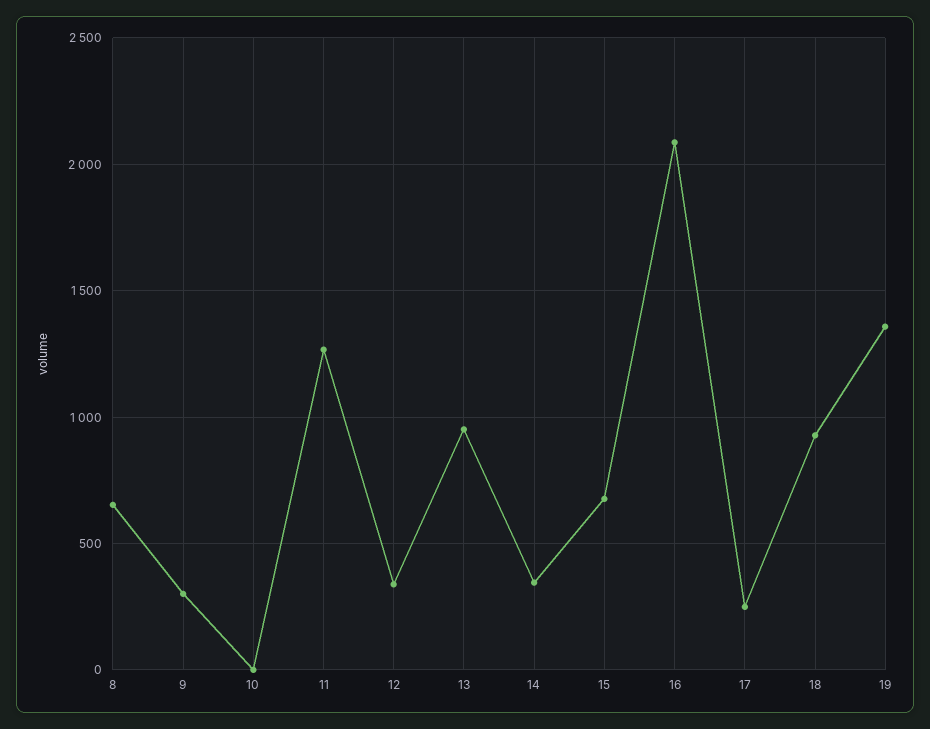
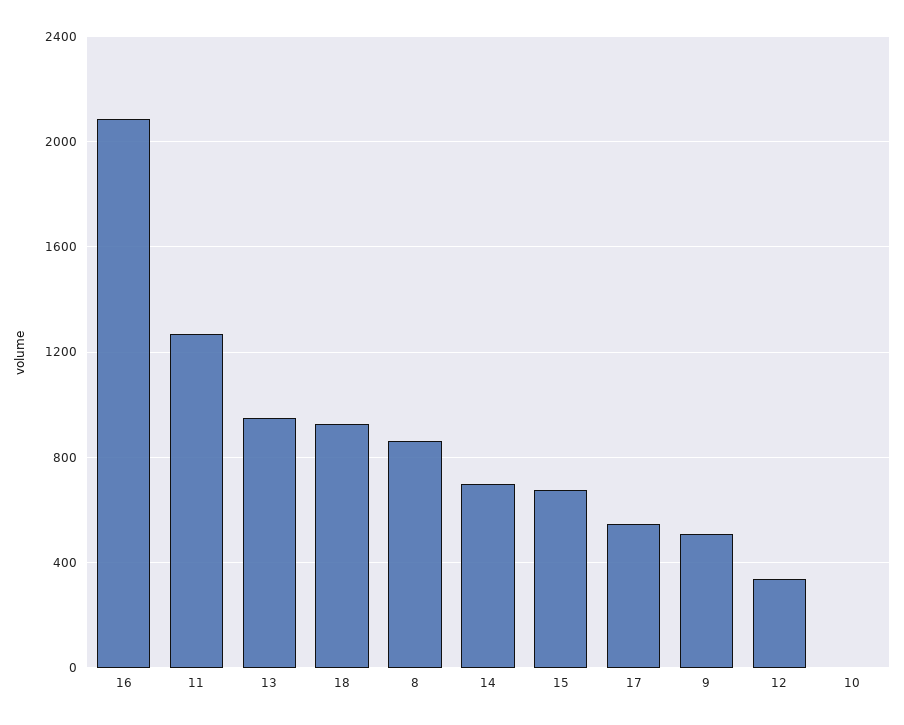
8: 650 -> 850
9: 300 -> 500
14: 350 -> 700
17: 250 -> 550
19: 1350 -> none

